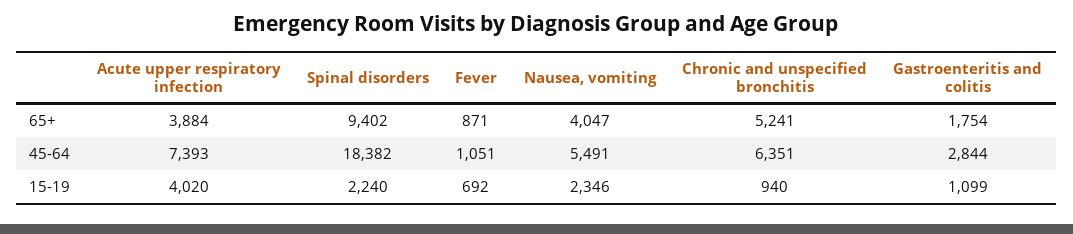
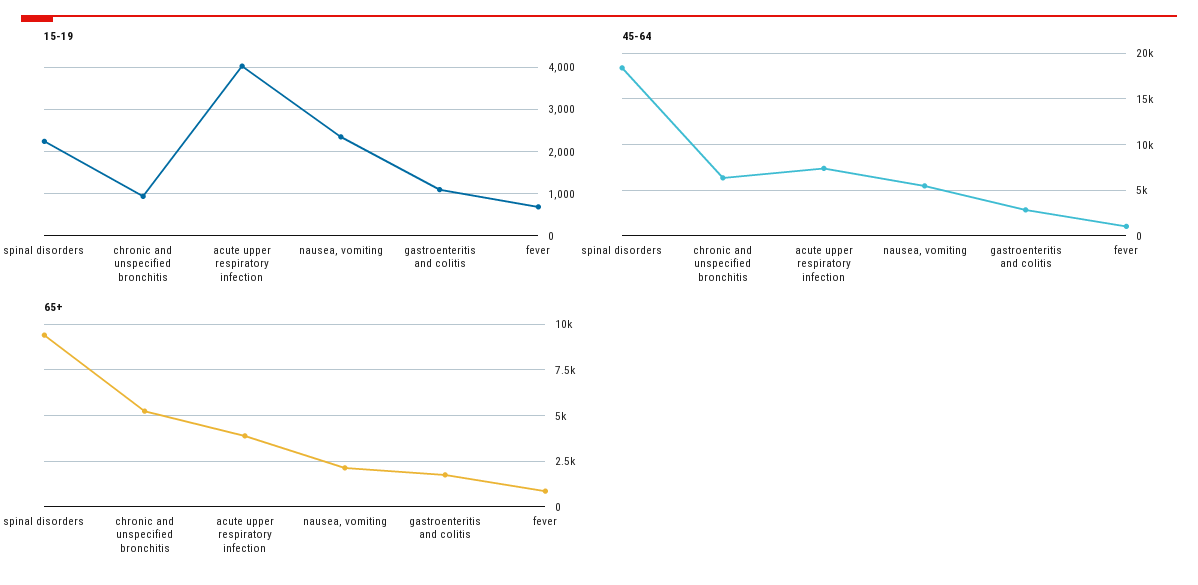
65+, Nausea, vomiting: 4047 -> 2000

